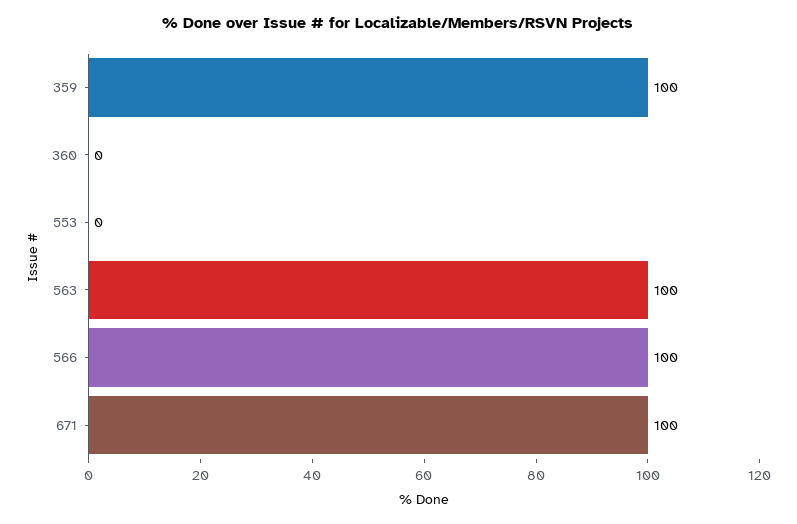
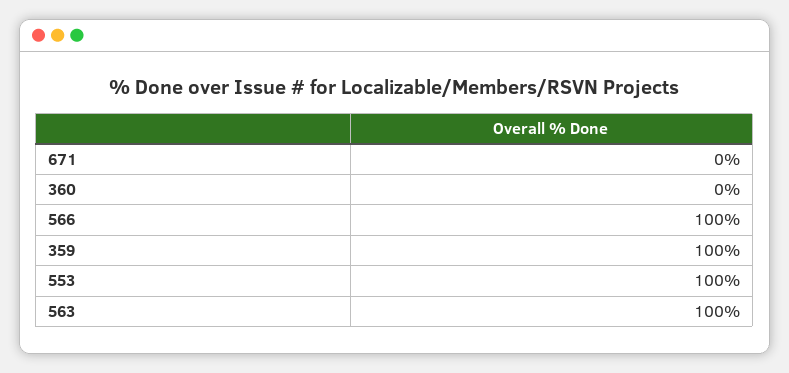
553: 0 -> 100
671: 100 -> 0

